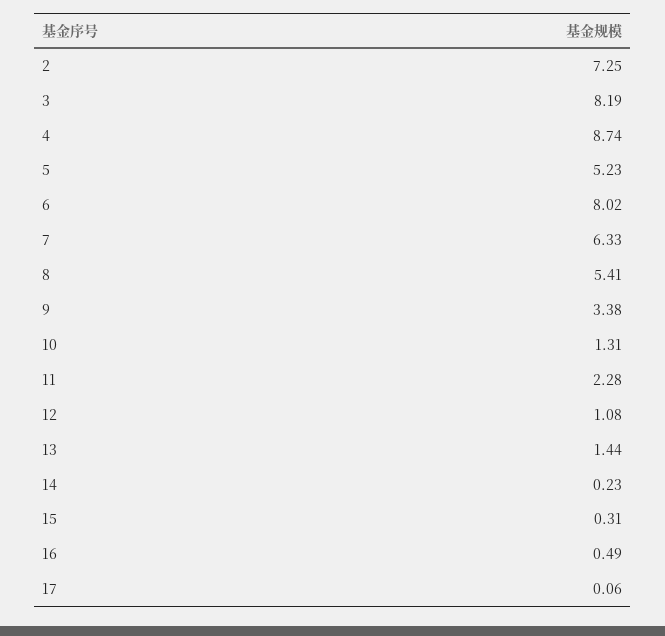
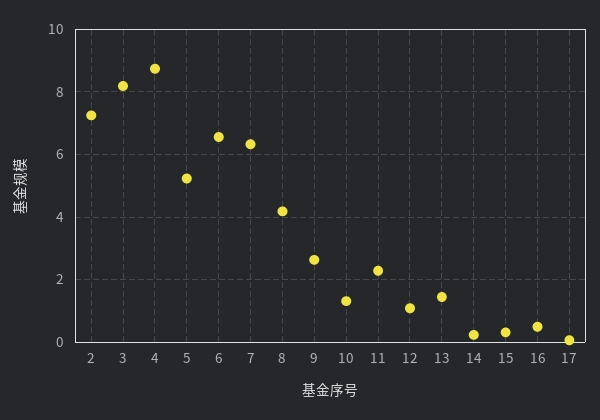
6: 8.02 -> 6.6
8: 5.41 -> 4.2
9: 3.38 -> 2.6

